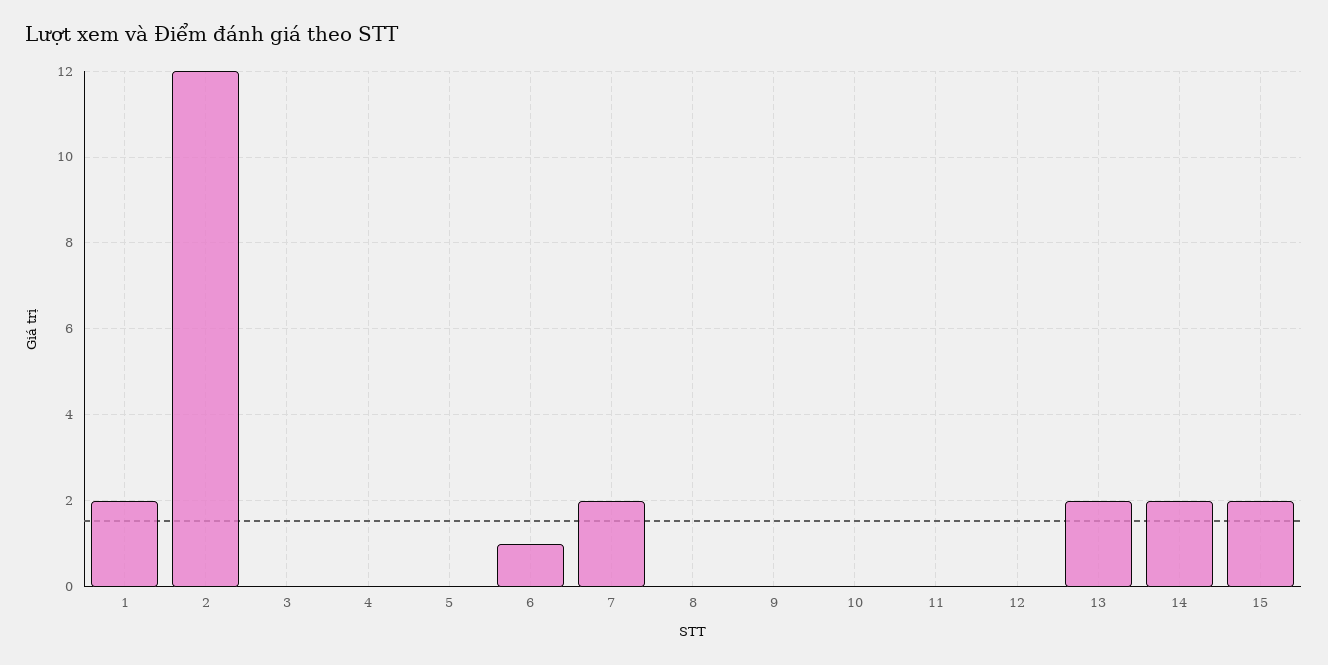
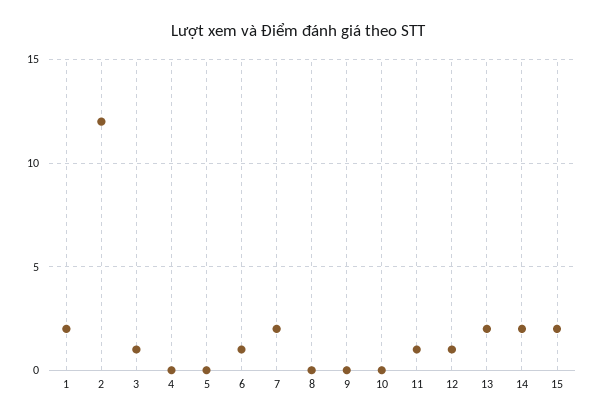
3: 0 -> 1
11: 0 -> 1
12: 0 -> 1

